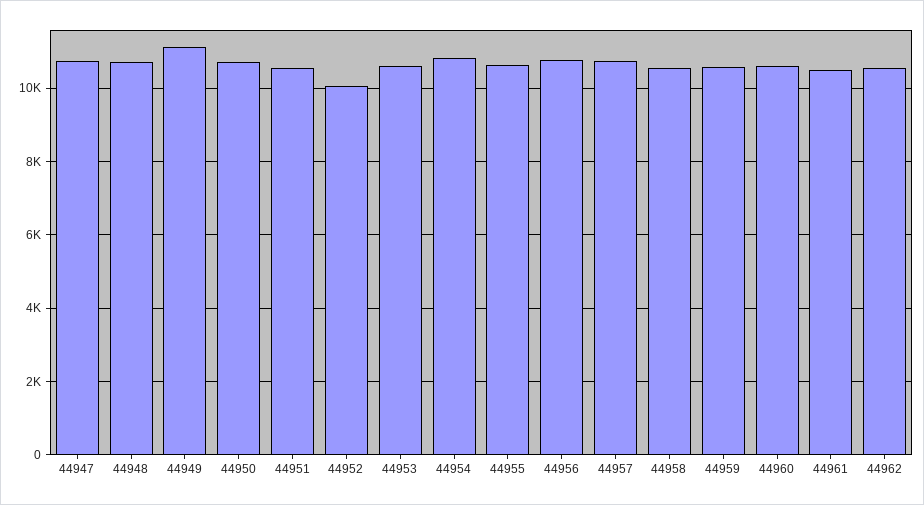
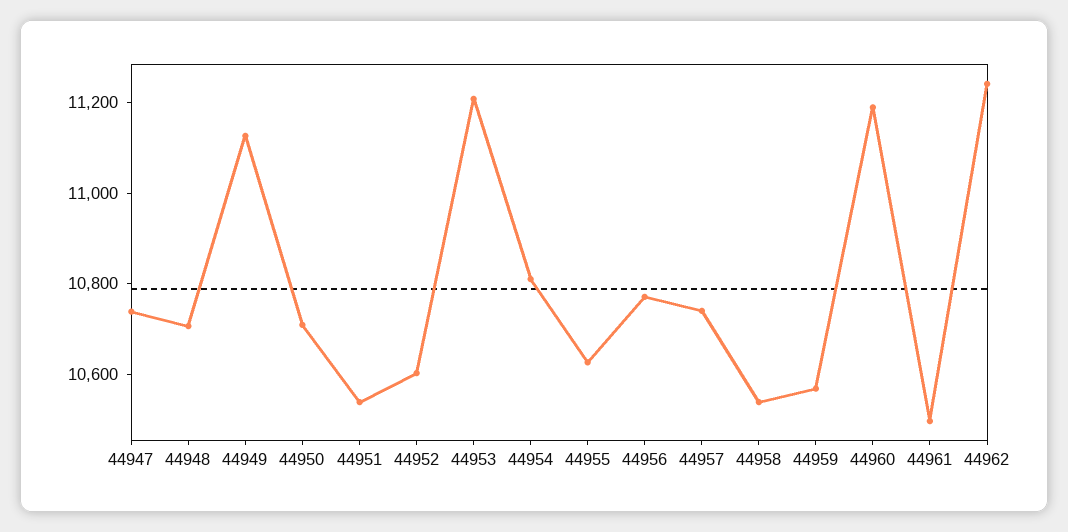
44952: 10000 -> 10600
44953: 10600 -> 11200
44960: 10600 -> 11200
44962: 10600 -> 11250

